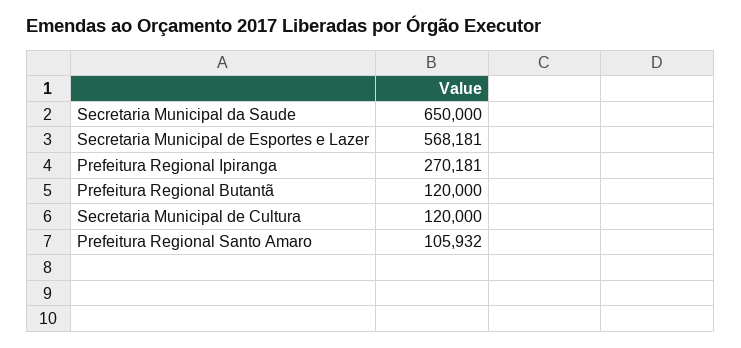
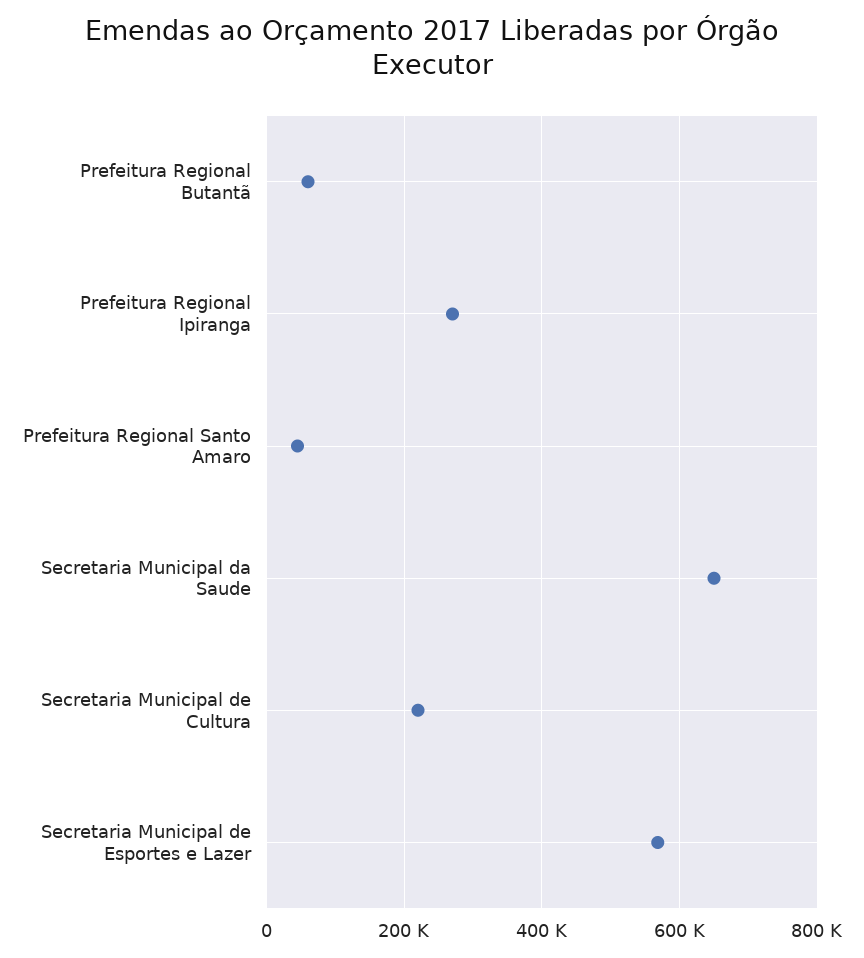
Prefeitura Regional Butantã: 120000 -> 60000
Secretaria Municipal de Cultura: 120000 -> 220000
Prefeitura Regional Santo Amaro: 105932 -> 40000

